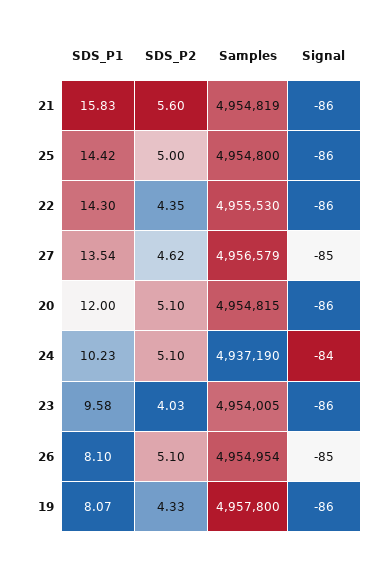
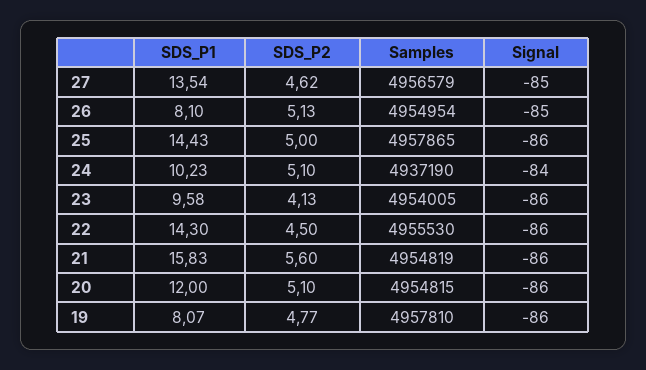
SDS_P1, 25: 14.42 -> 14.43
Samples, 25: 4954800 -> 4957865
SDS_P2, 22: 4.35 -> 4.5
SDS_P2, 23: 4.03 -> 4.13
SDS_P2, 26: 5.1 -> 5.13
SDS_P2, 19: 4.33 -> 4.77
Samples, 19: 4957800 -> 4957810

